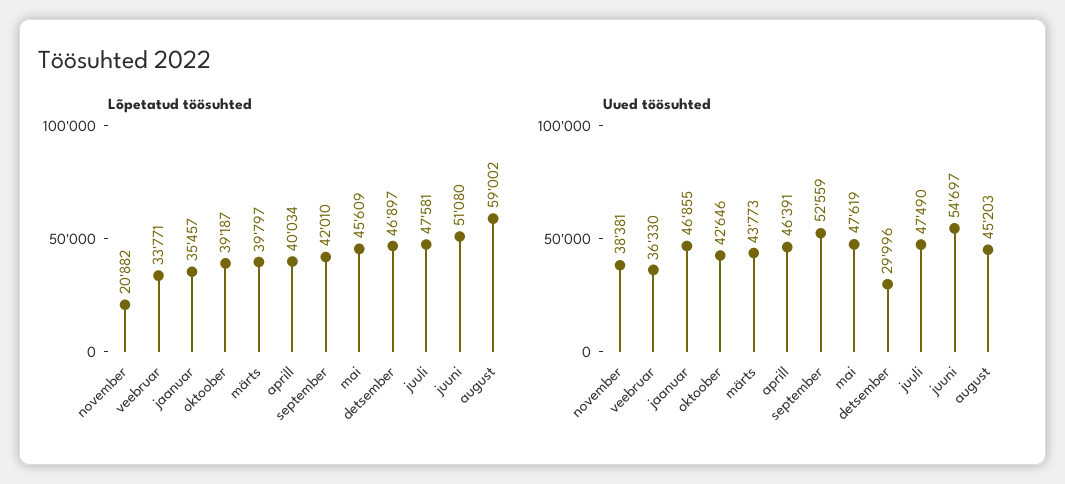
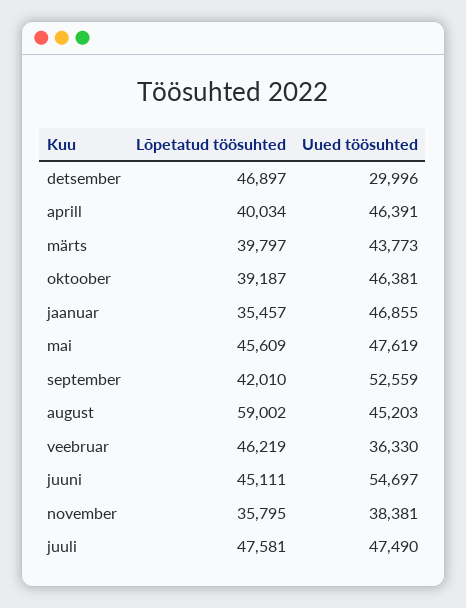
Lõpetatud töösuhted, november: 20882 -> 35795
Lõpetatud töösuhted, veebruar: 33771 -> 46219
Lõpetatud töösuhted, juuni: 51080 -> 45111
Uued töösuhted, oktoober: 42646 -> 46381

